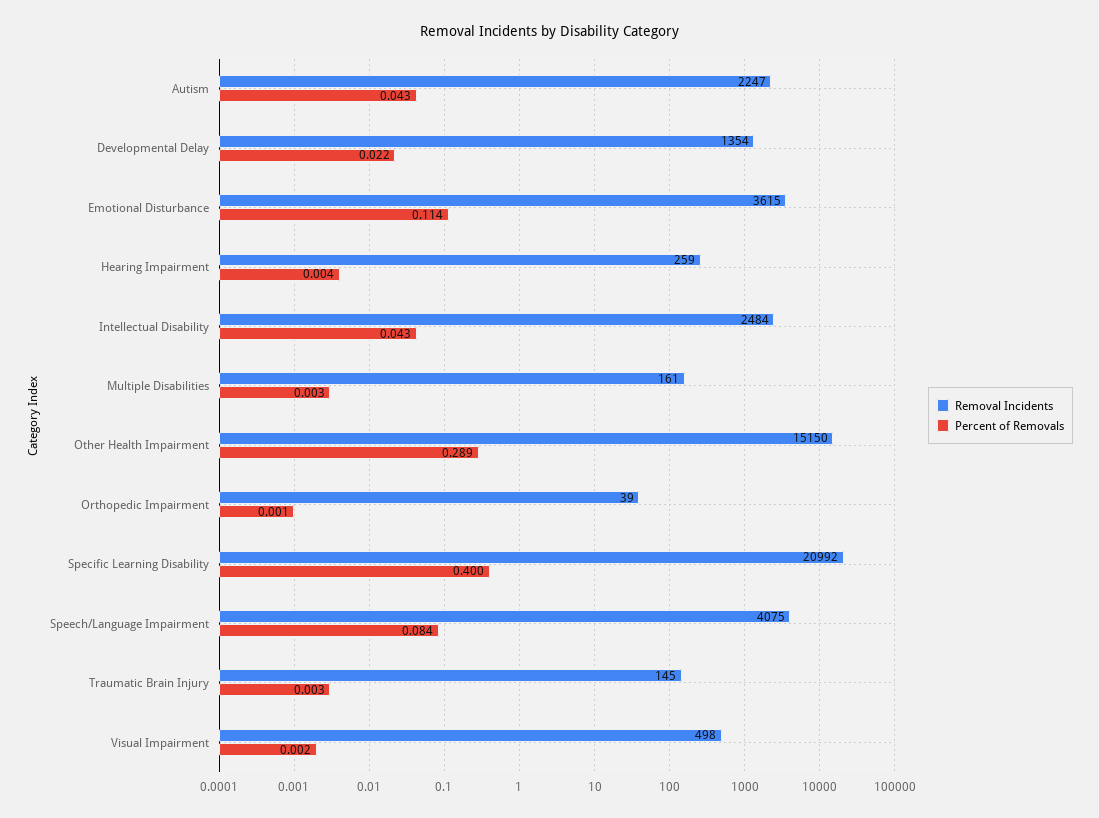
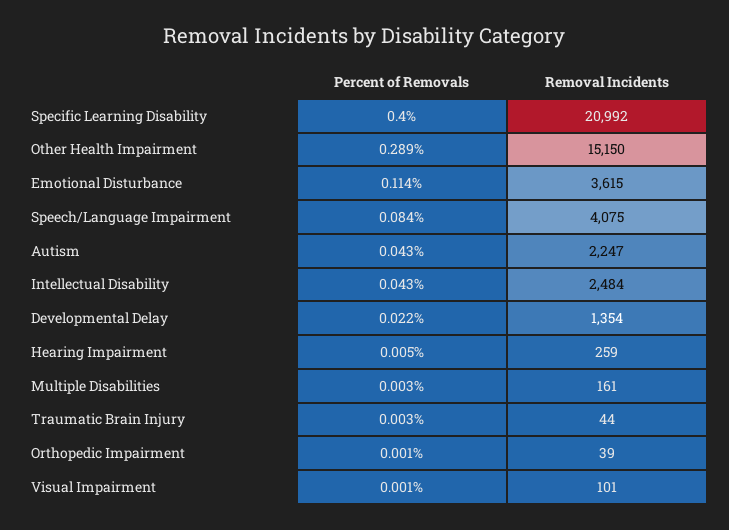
Percent of Removals, Hearing Impairment: 0.004 -> 0.005
Removal Incidents, Traumatic Brain Injury: 145 -> 44
Removal Incidents, Visual Impairment: 498 -> 101
Percent of Removals, Visual Impairment: 0.002 -> 0.001

